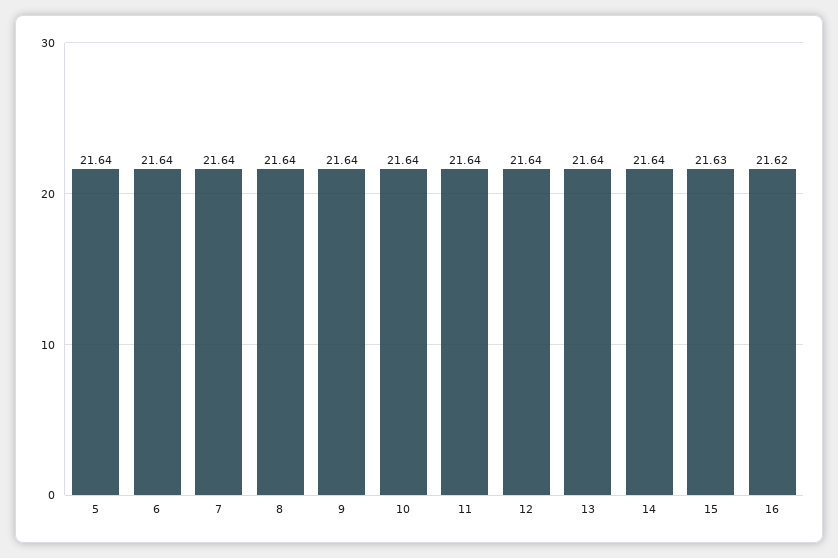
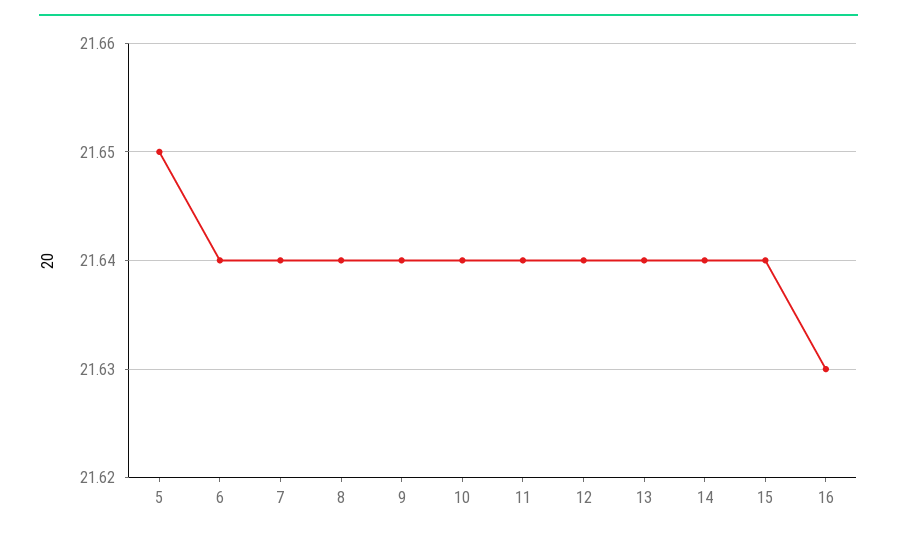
5: 21.64 -> 21.65
15: 21.63 -> 21.64
16: 21.62 -> 21.63

